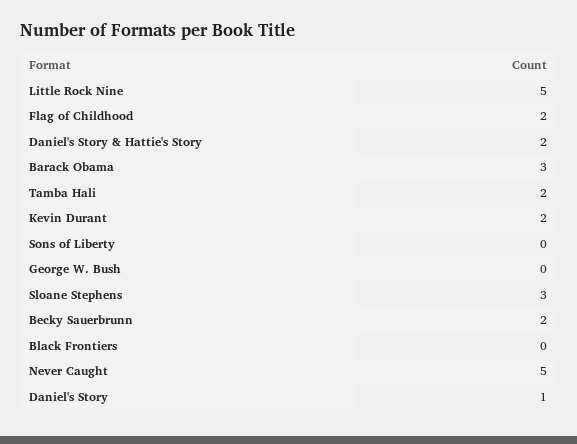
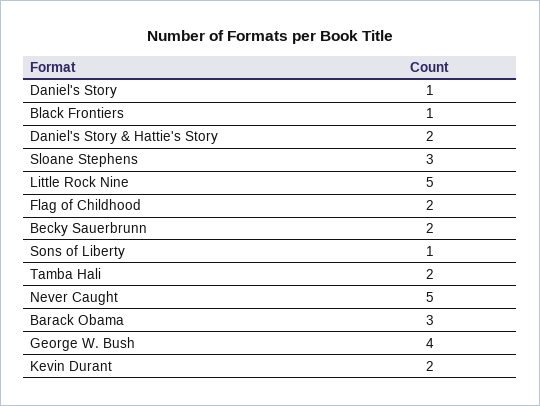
Sons of Liberty: 0 -> 1
George W. Bush: 0 -> 4
Black Frontiers: 0 -> 1

